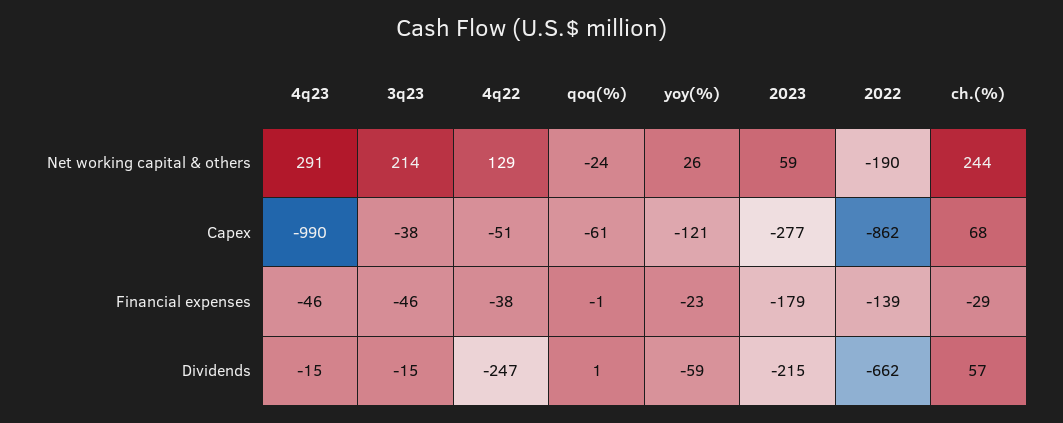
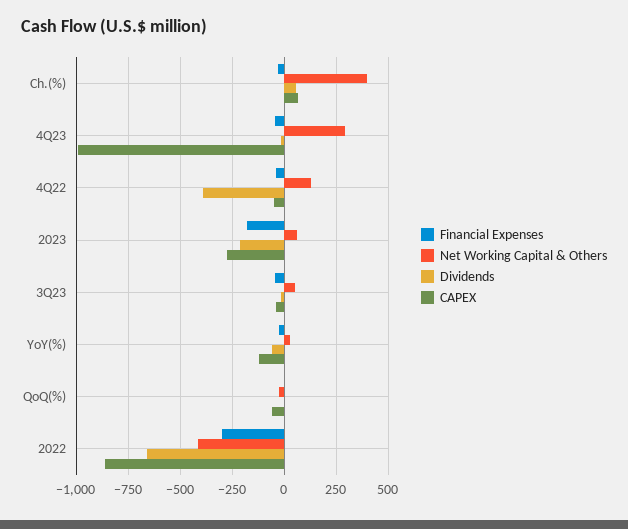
Net working capital & others, 3q23: 214 -> 50
Net working capital & others, 2022: -190 -> -400
Net working capital & others, ch.(%): 244 -> 400
Financial expenses, 2022: -139 -> -300
Dividends, 4q22: -247 -> -400

